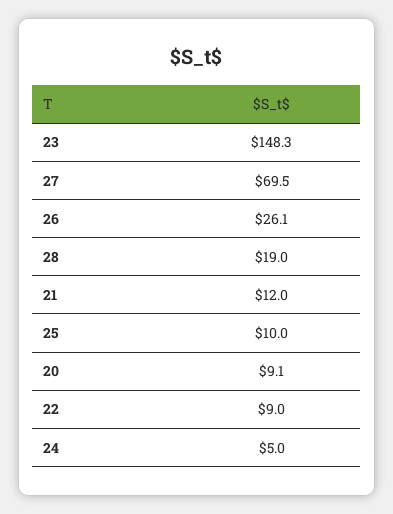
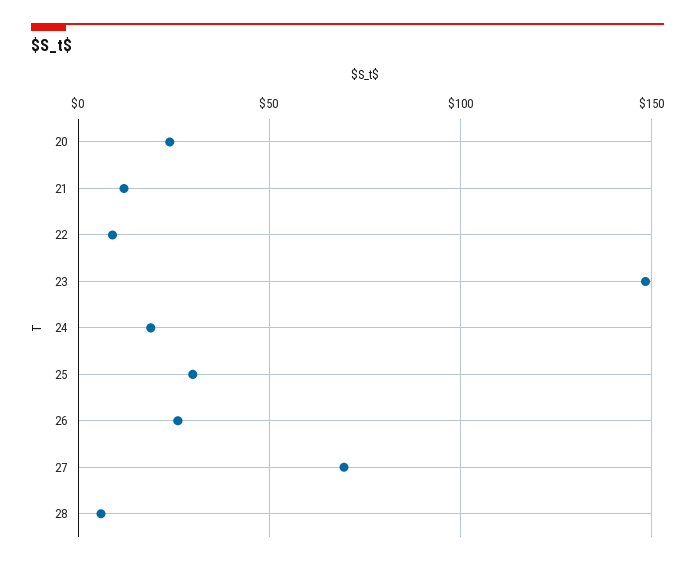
28: 19 -> 5
25: 10 -> 30
20: 9.1 -> 25
24: 5 -> 20

